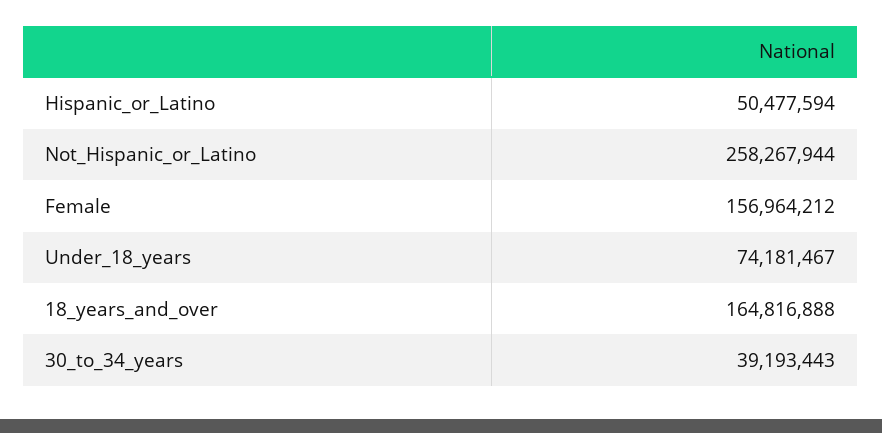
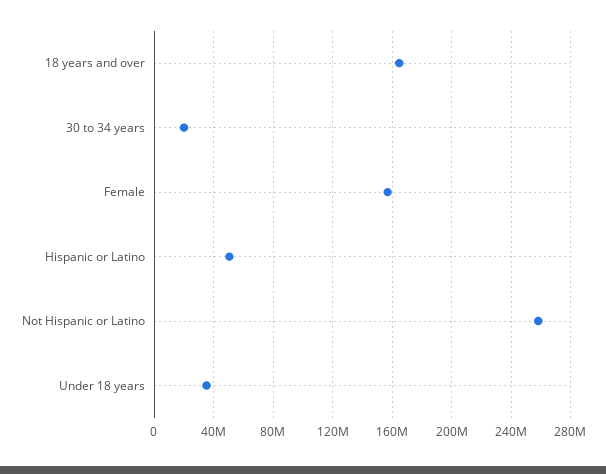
Under_18_years: 74181467 -> 35000000
30_to_34_years: 39193443 -> 20000000

